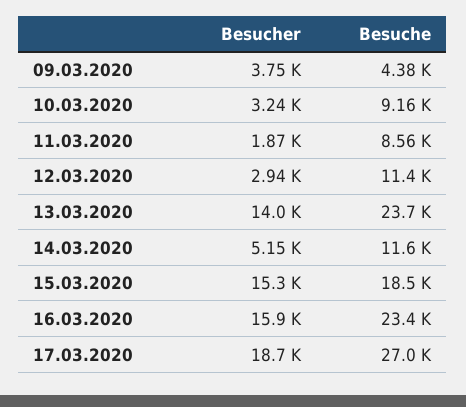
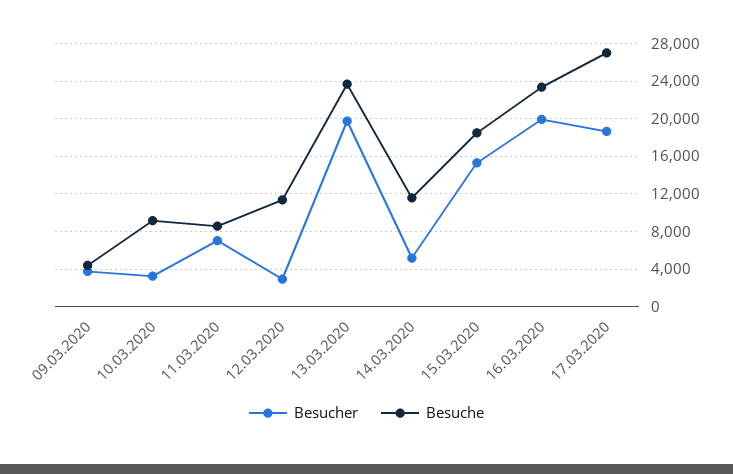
Besucher, 11.03.2020: 1870 -> 7000
Besucher, 13.03.2020: 14000 -> 20000
Besucher, 16.03.2020: 15900 -> 20000

